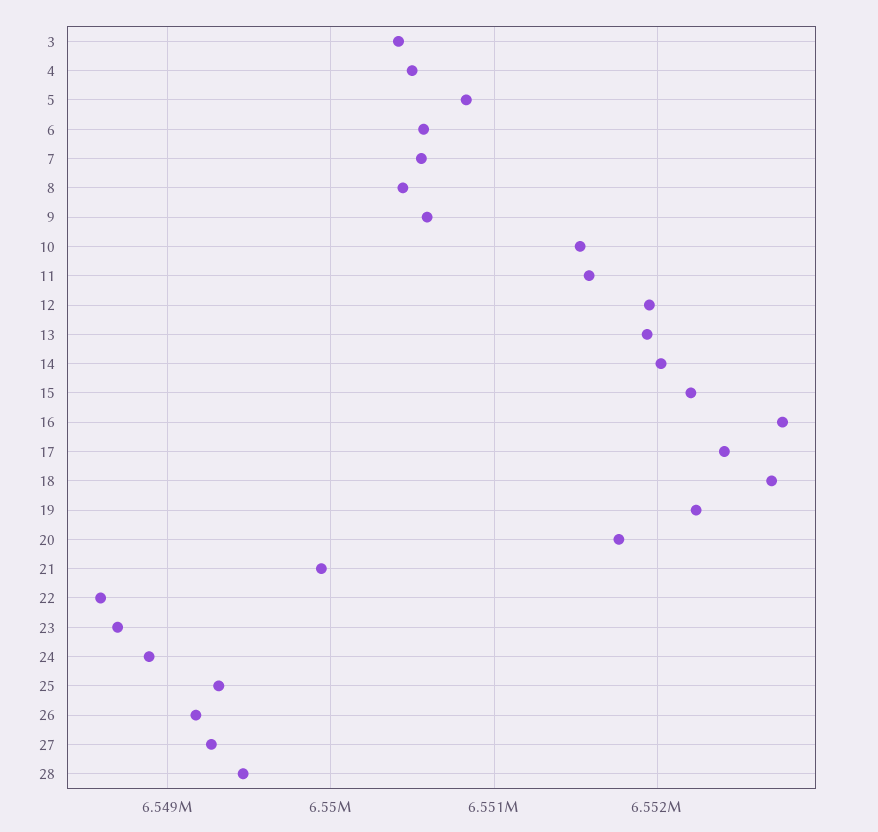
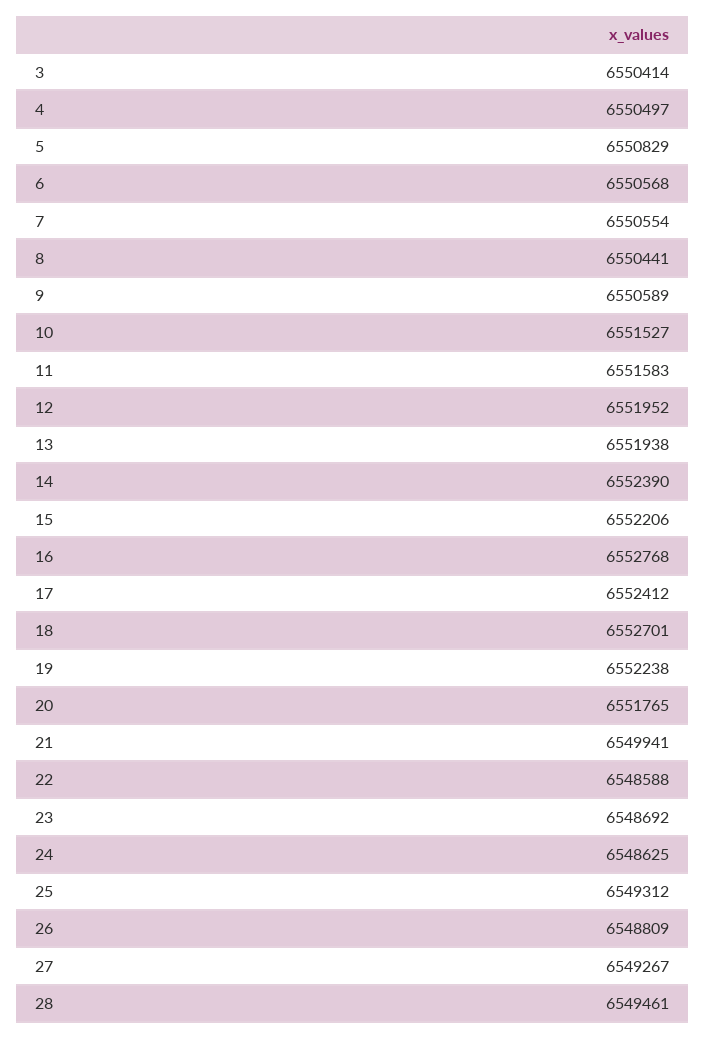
14: 6552000 -> 6552390
24: 6548900 -> 6548625
26: 6549200 -> 6548809

